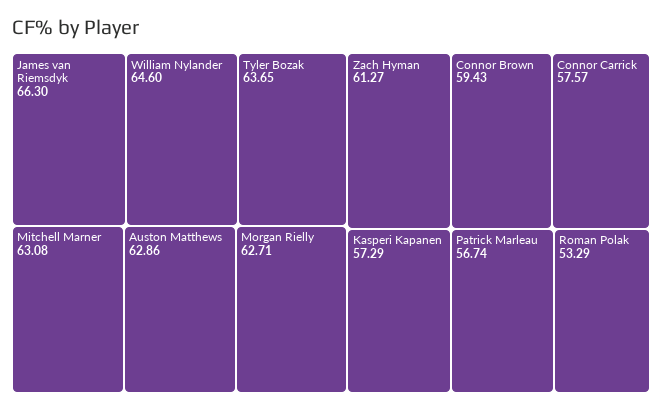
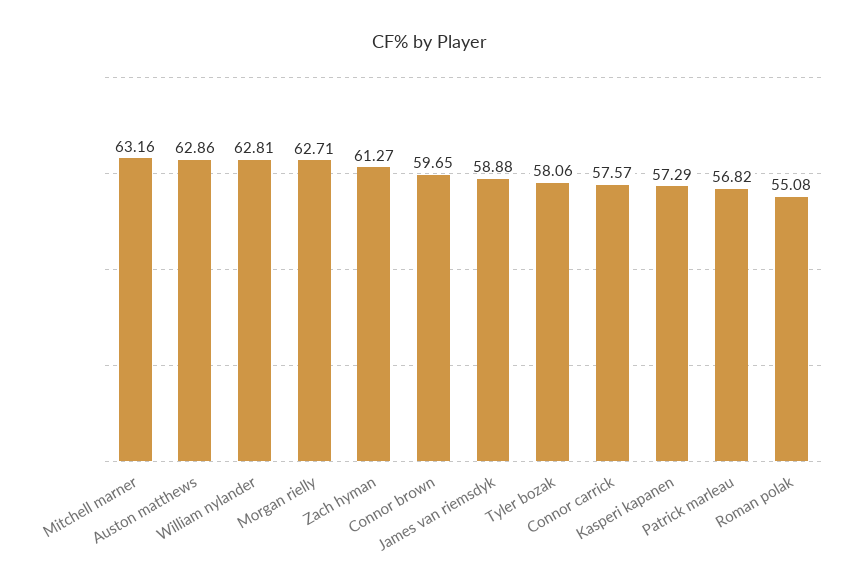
James van Riemsdyk: 66.3 -> 58.88
William Nylander: 64.6 -> 62.81
Tyler Bozak: 63.65 -> 58.06
Mitchell Marner: 63.08 -> 63.16
Connor Brown: 59.43 -> 59.65
Patrick Marleau: 56.74 -> 56.82
Roman Polak: 53.29 -> 55.08

